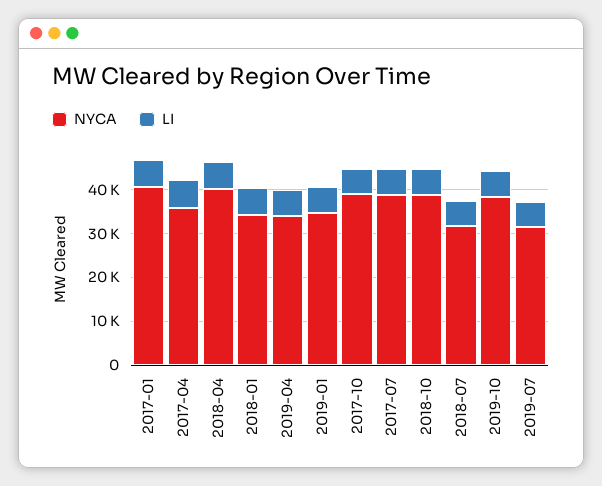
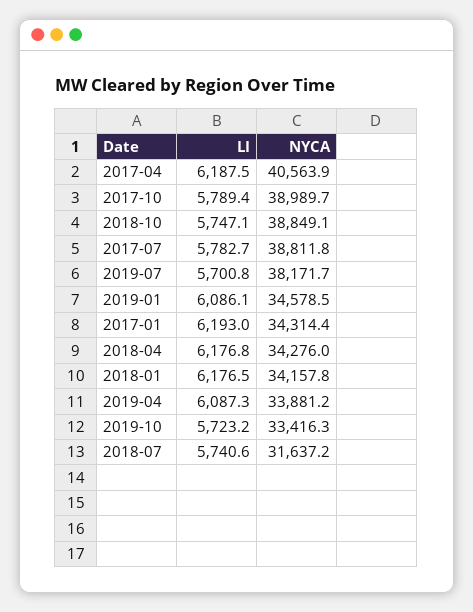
NYCA, 2017-01: 40000 -> 34314.4
NYCA, 2017-04: 36000 -> 40563.9
NYCA, 2018-04: 40000 -> 34276
NYCA, 2019-10: 38000 -> 33416.3
NYCA, 2019-07: 32000 -> 38171.7

